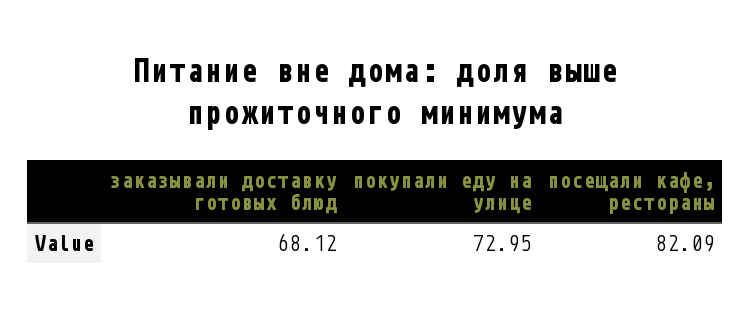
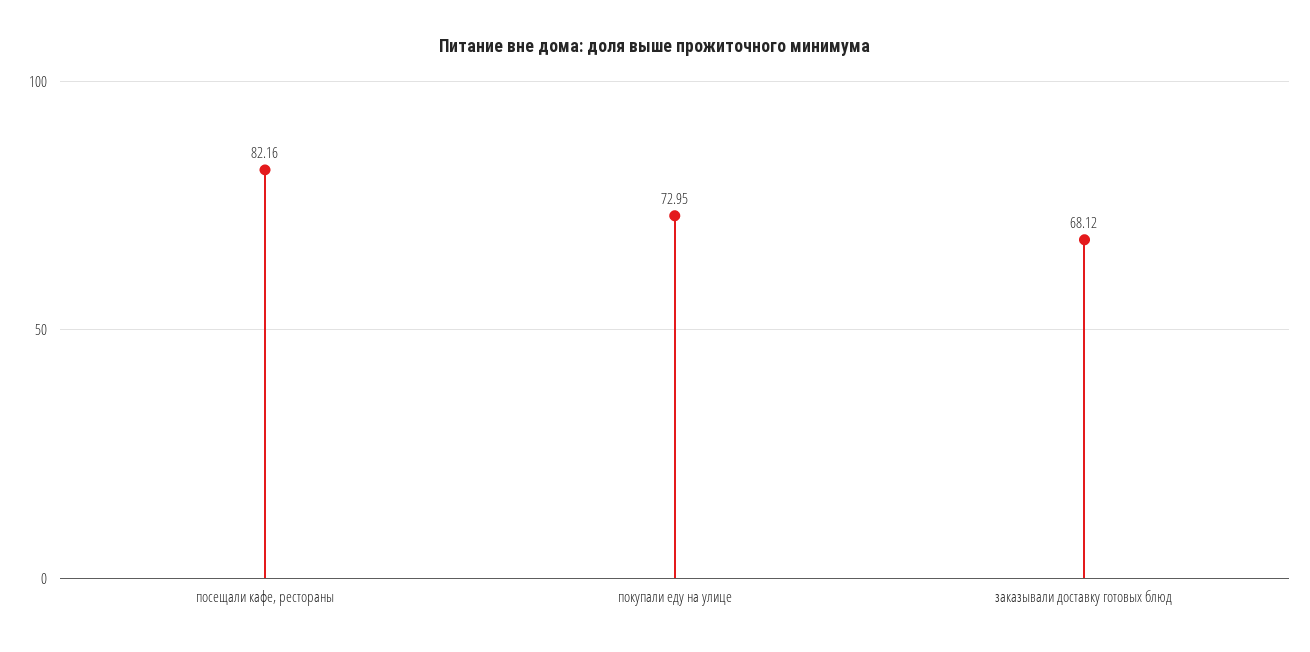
посещали кафе, рестораны: 82.09 -> 82.16

